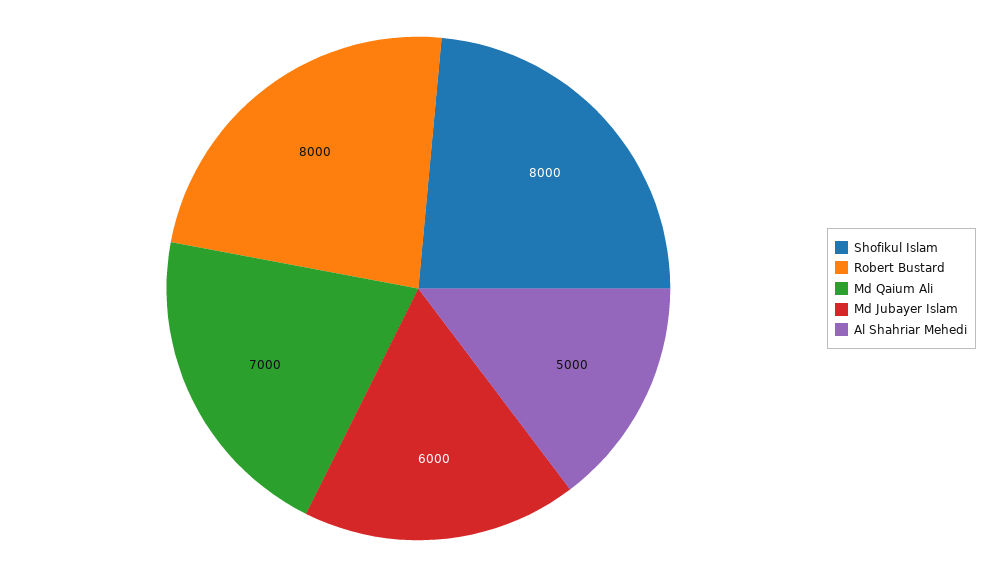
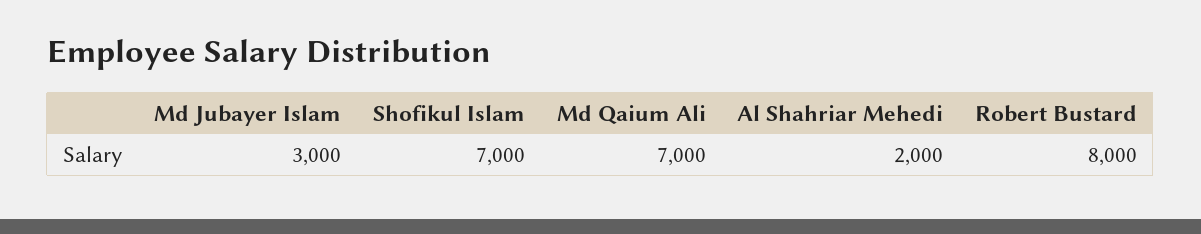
Shofikul Islam: 8000 -> 7000
Md Jubayer Islam: 6000 -> 3000
Al Shahriar Mehedi: 5000 -> 2000

